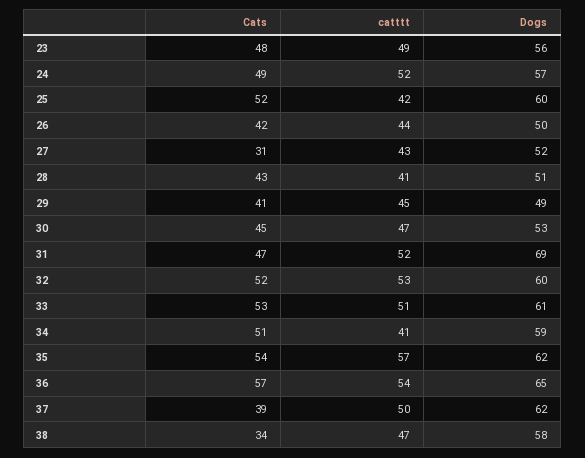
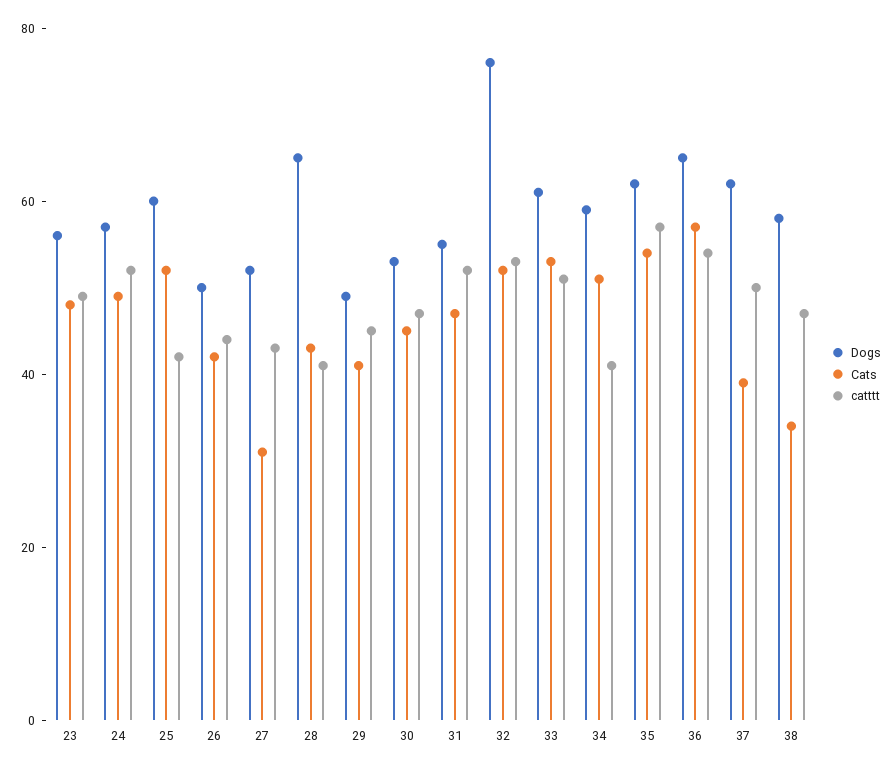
Dogs, 28: 51 -> 65
Dogs, 31: 69 -> 55
Dogs, 32: 60 -> 75

